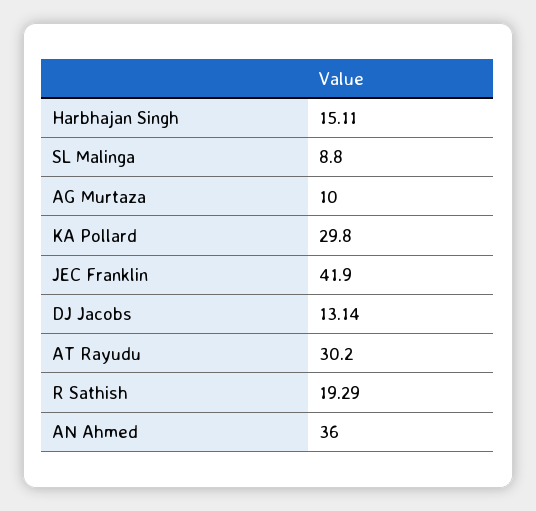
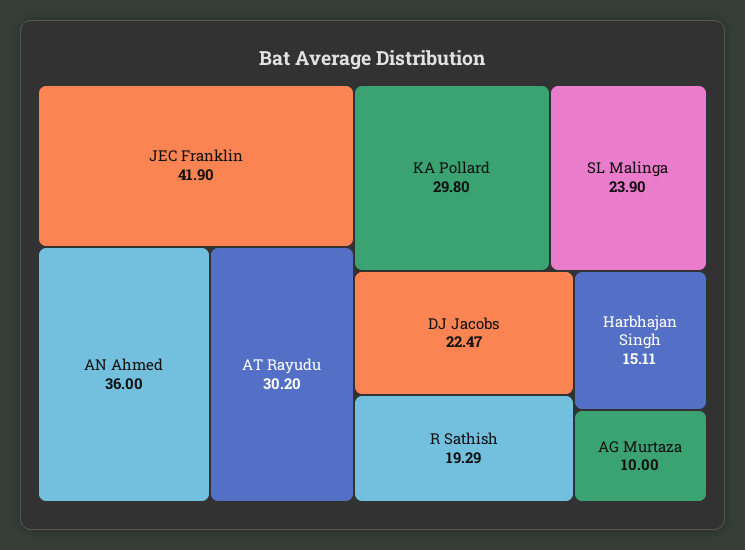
SL Malinga: 8.8 -> 23.9
DJ Jacobs: 13.14 -> 22.47

